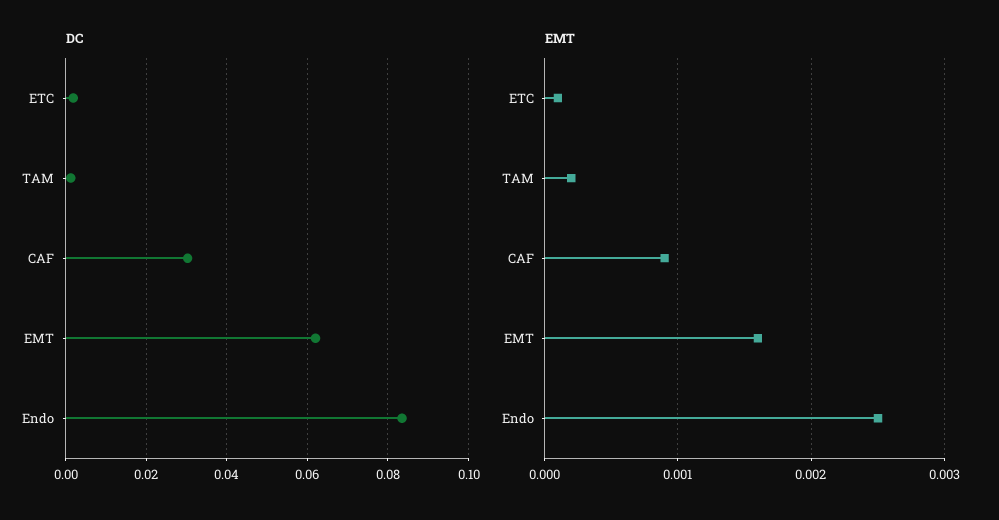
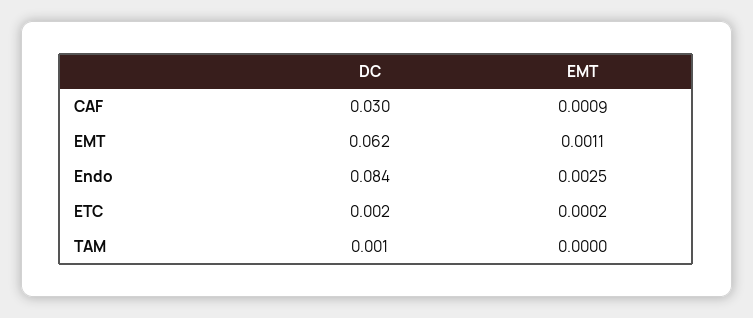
EMT, ETC: 0.0001 -> 0.0002
EMT, TAM: 0.0002 -> 0
EMT, EMT: 0.0016 -> 0.0011

